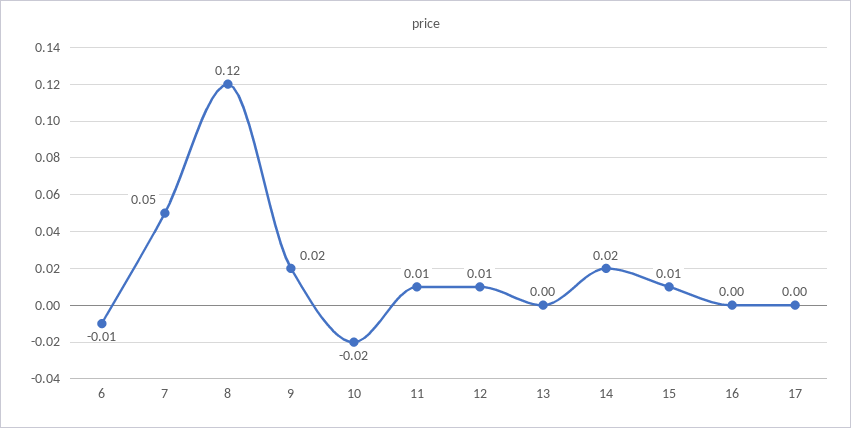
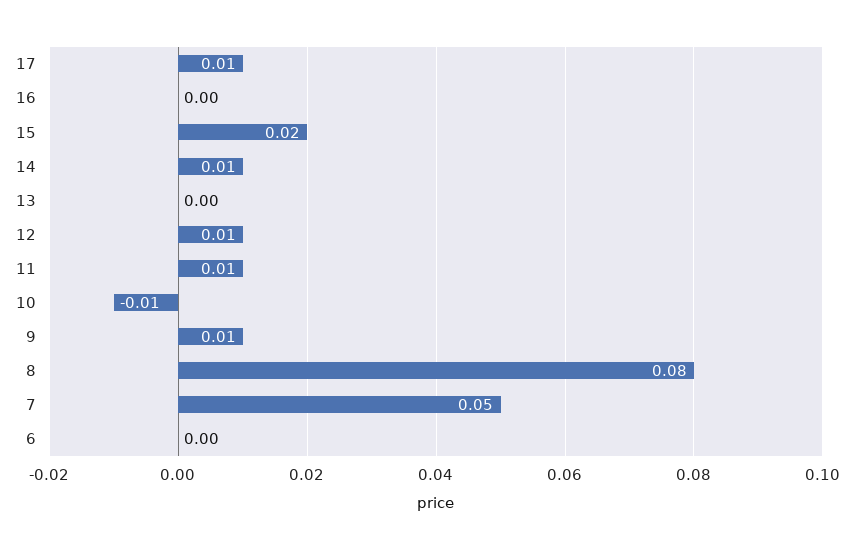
6: -0.01 -> 0
8: 0.12 -> 0.08
9: 0.02 -> 0.01
10: -0.02 -> -0.01
14: 0.02 -> 0.01
15: 0.01 -> 0.02
17: 0 -> 0.01

